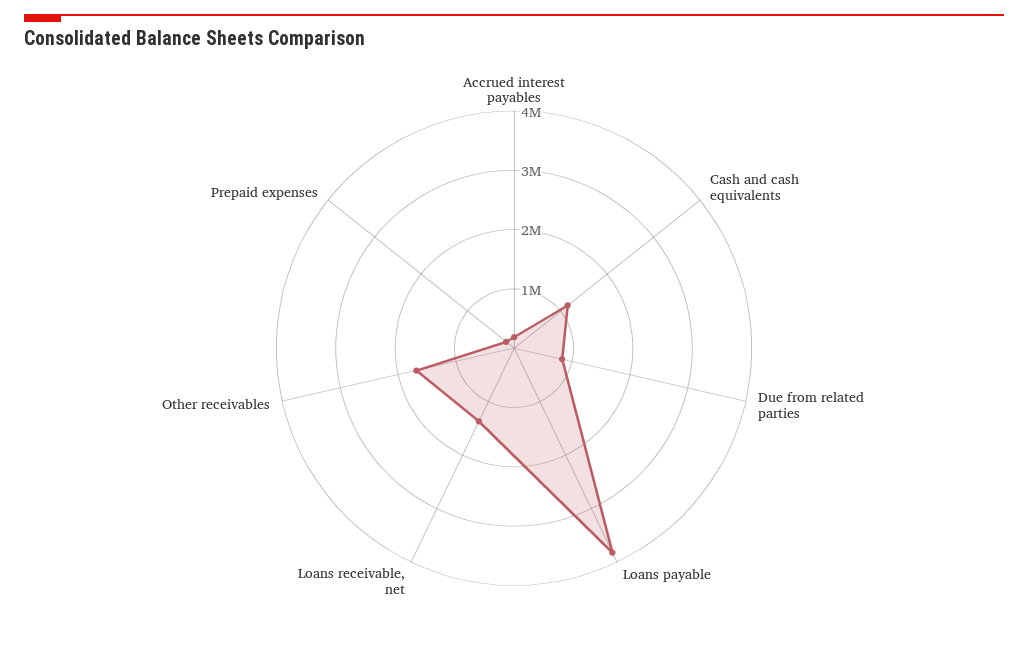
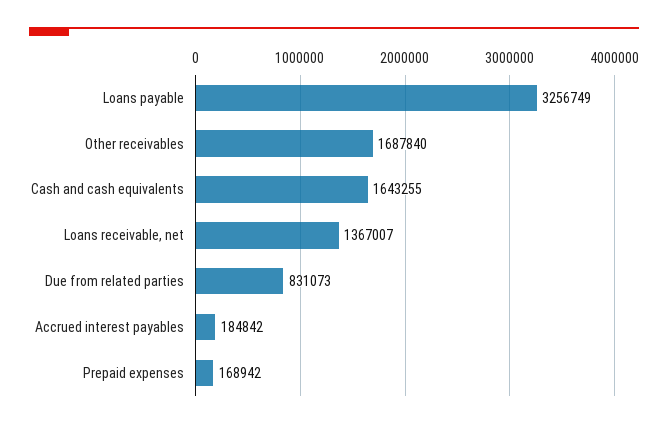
Cash and cash equivalents: 1200000 -> 1643255
Loans payable: 3800000 -> 3256749

